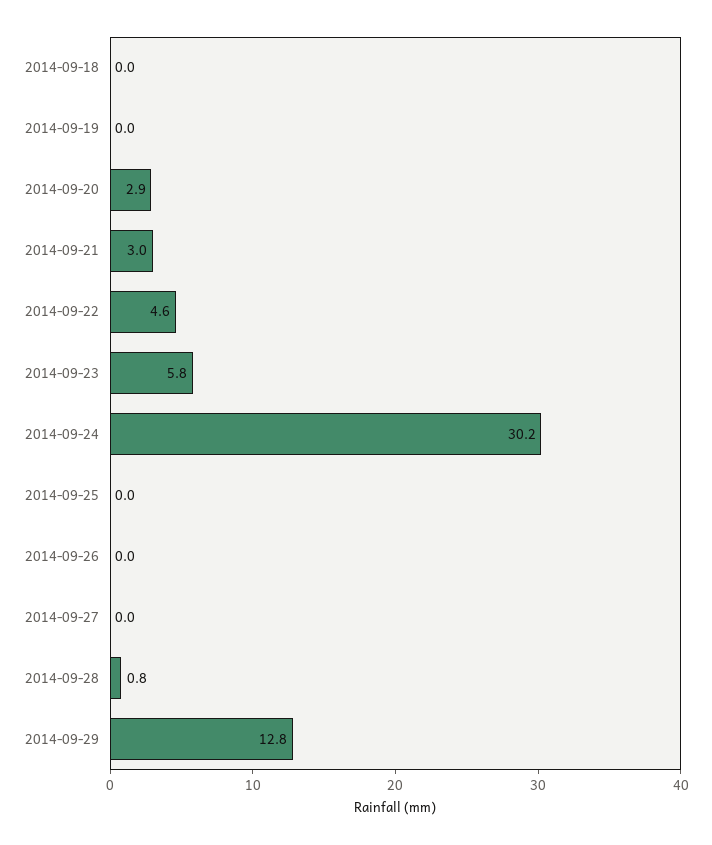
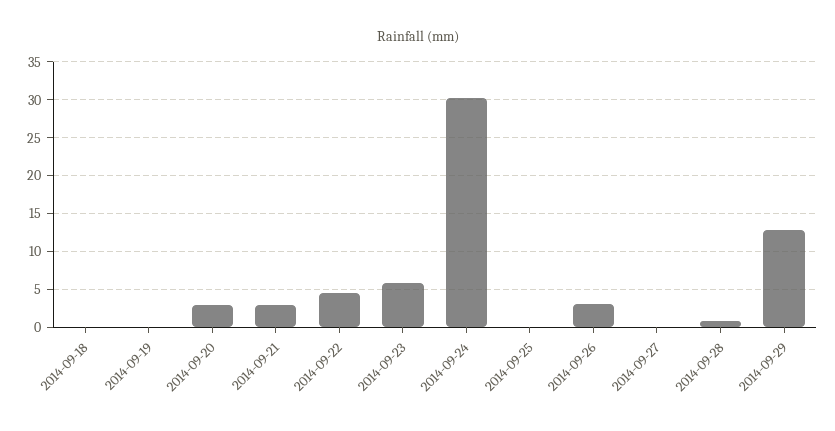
2014-09-26: 0 -> 3

